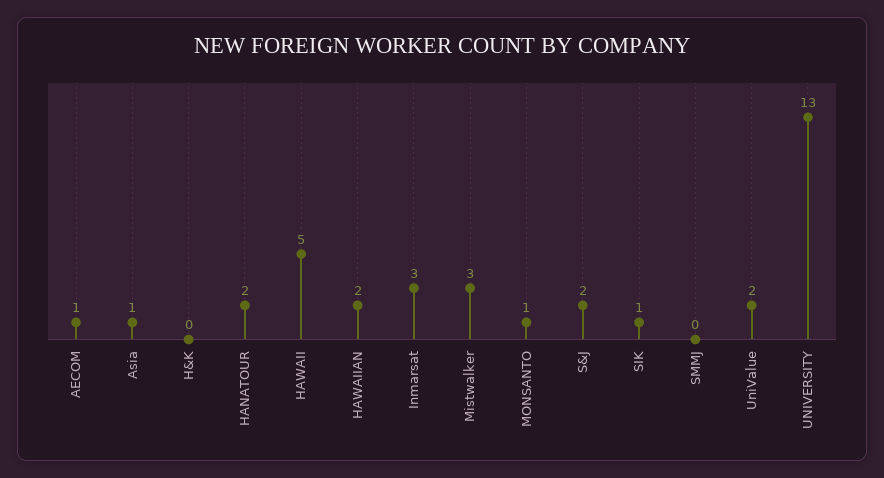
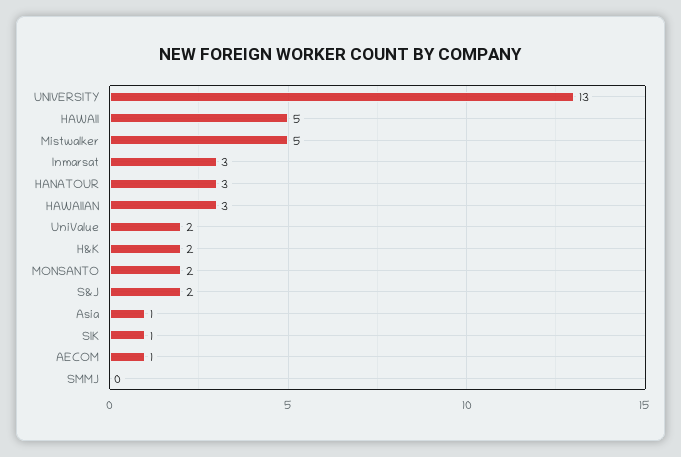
H&K: 0 -> 2
HANATOUR: 2 -> 3
HAWAIIAN: 2 -> 3
Mistwalker: 3 -> 5
MONSANTO: 1 -> 2

